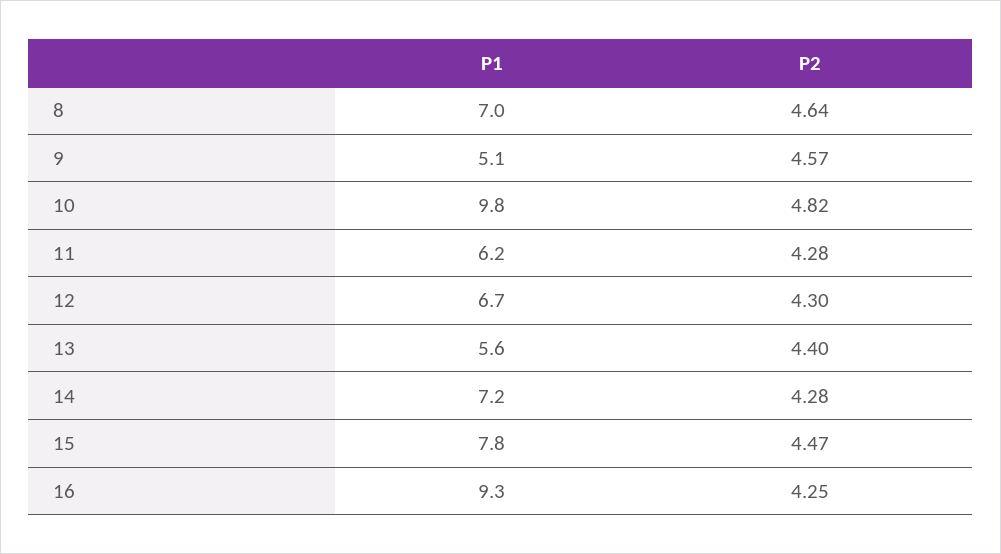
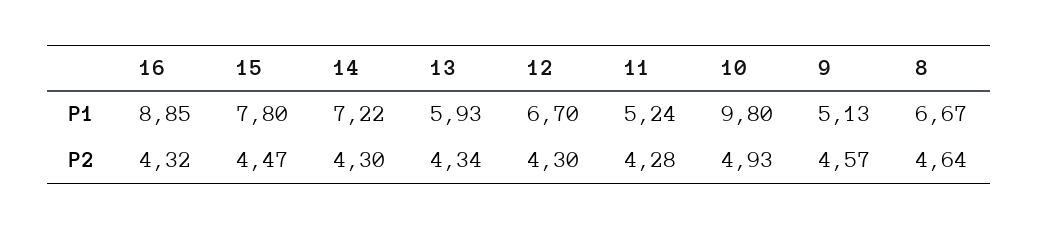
P1, 8: 7 -> 6.67
P2, 10: 4.82 -> 4.93
P1, 11: 6.2 -> 5.24
P1, 13: 5.6 -> 5.93
P2, 13: 4.4 -> 4.34
P2, 14: 4.28 -> 4.3
P1, 16: 9.3 -> 8.85
P2, 16: 4.25 -> 4.32

